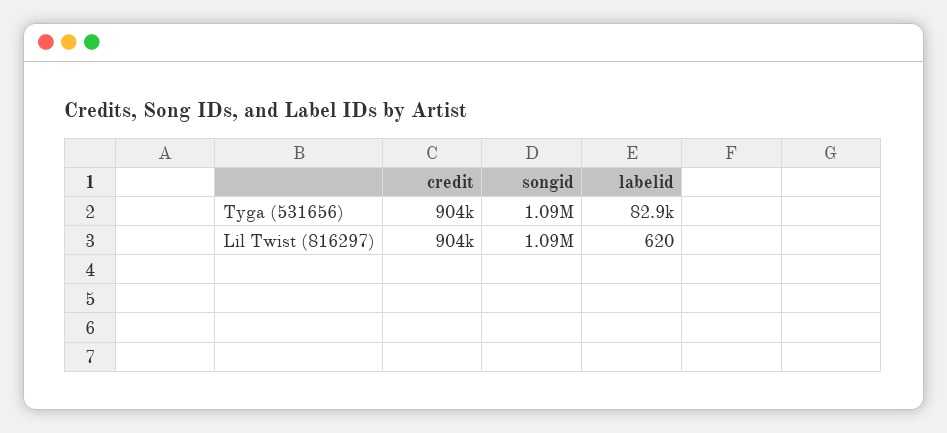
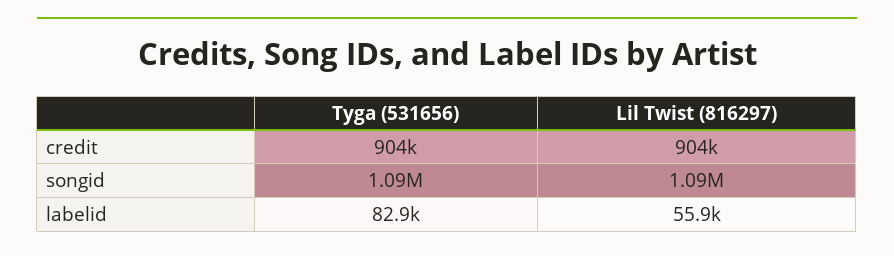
labelid, Lil Twist (816297): 620 -> 55900

